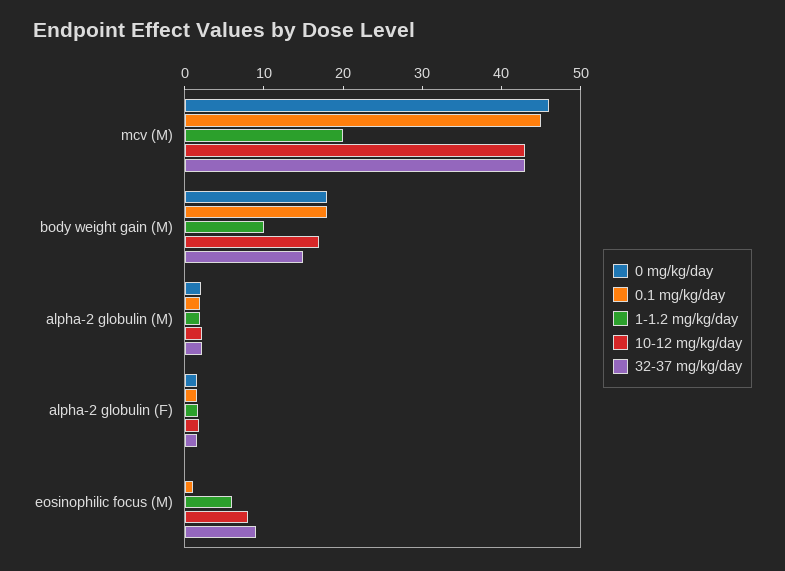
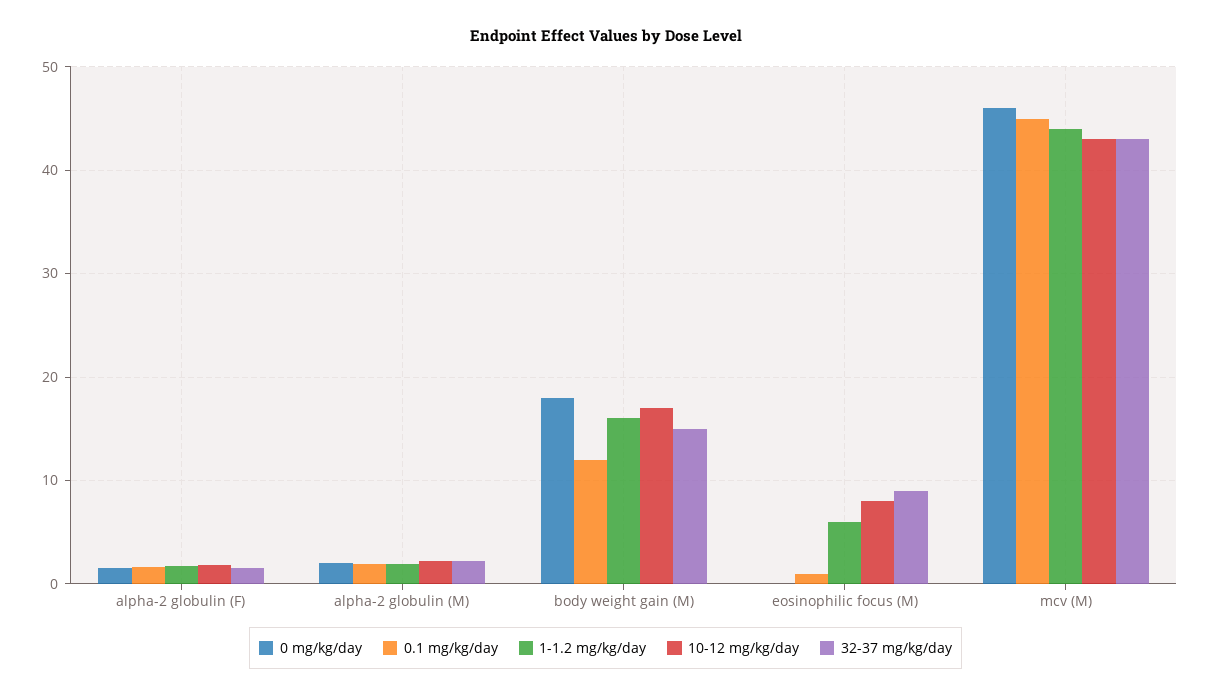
1-1.2 mg/kg/day, mcv (M): 20 -> 44
0.1 mg/kg/day, body weight gain (M): 18 -> 12
1-1.2 mg/kg/day, body weight gain (M): 10 -> 16

